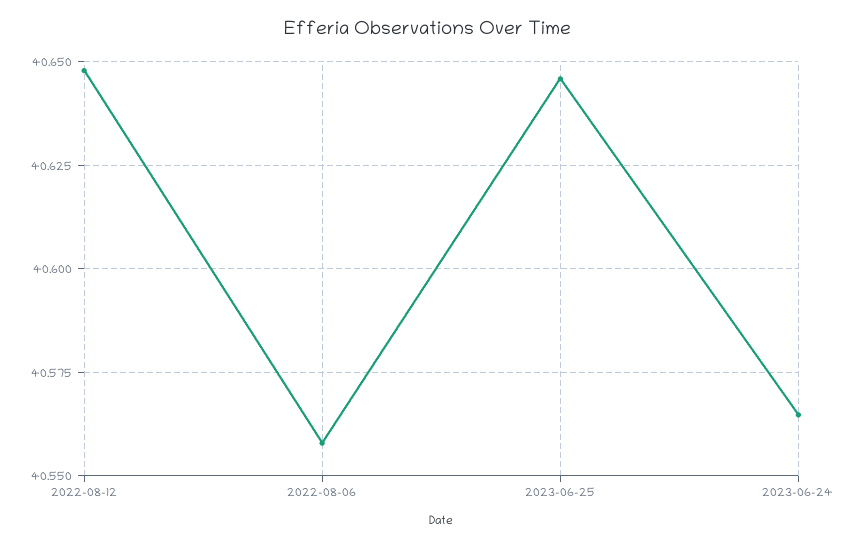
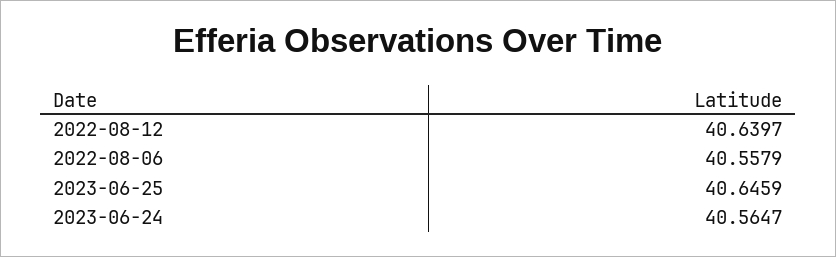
2022-08-12: 40.6475 -> 40.6397

